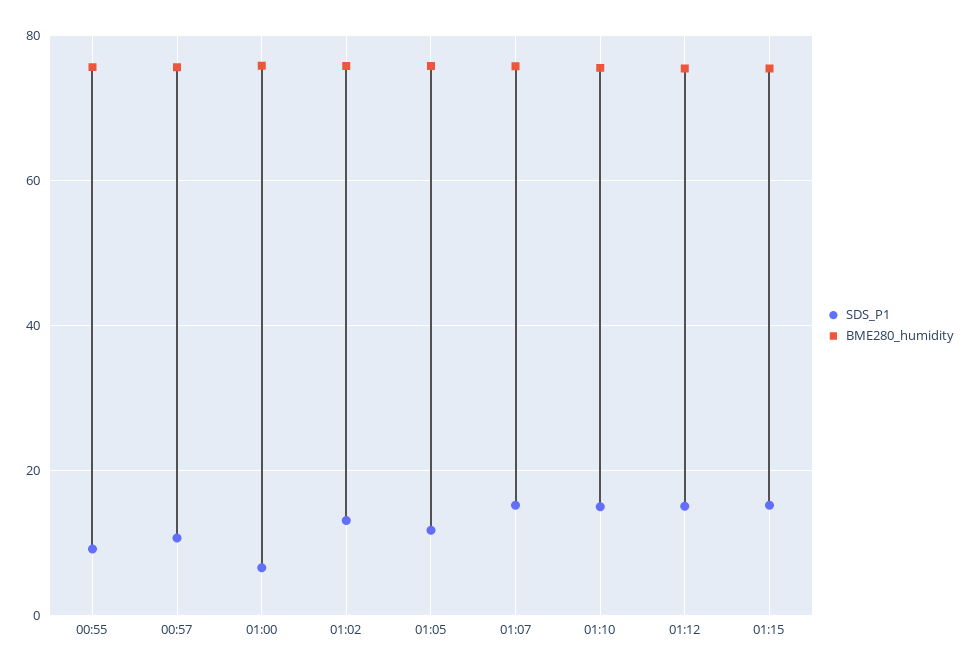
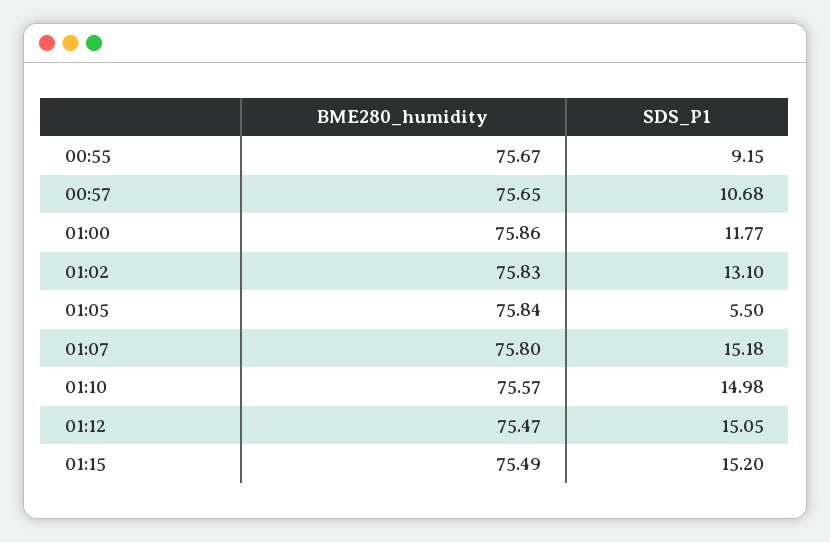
SDS_P1, 01:00: 6 -> 11.77
SDS_P1, 01:05: 12 -> 5.5

